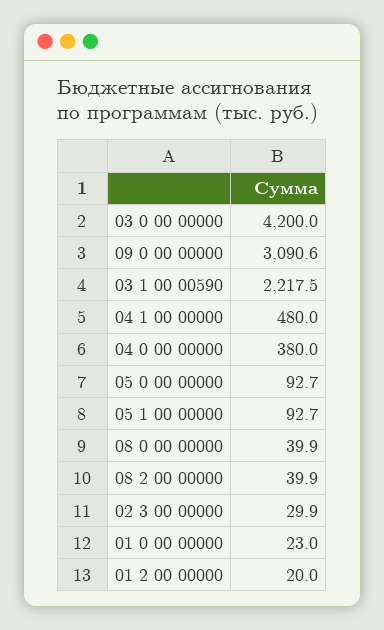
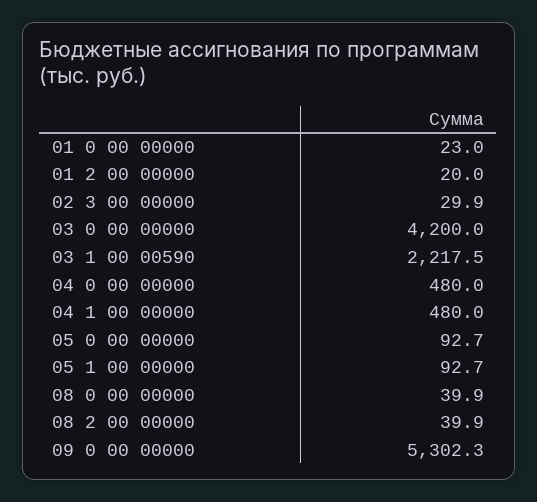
09 0 00 00000: 3090.6 -> 5302.3
04 0 00 00000: 380 -> 480

